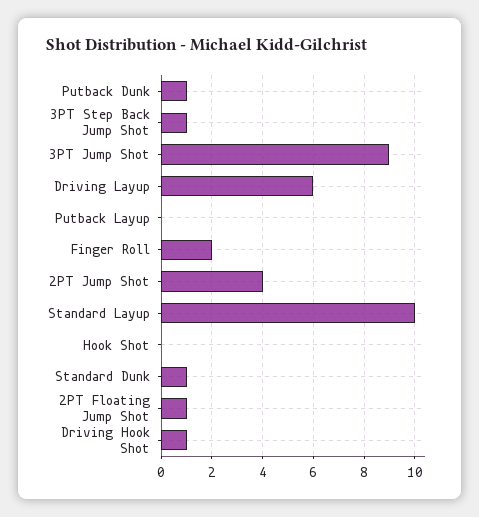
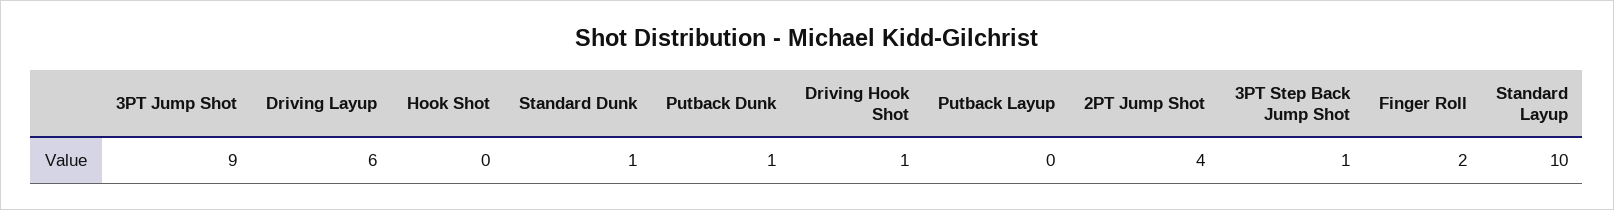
2PT Floating Jump Shot: 1 -> none

